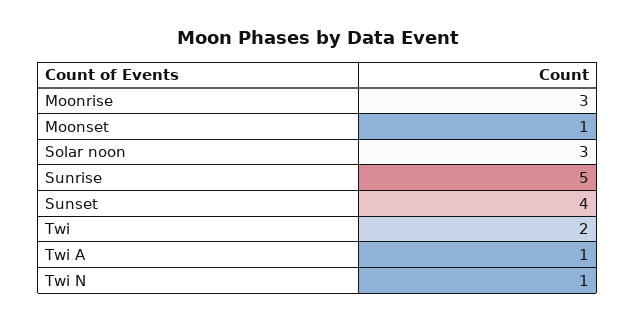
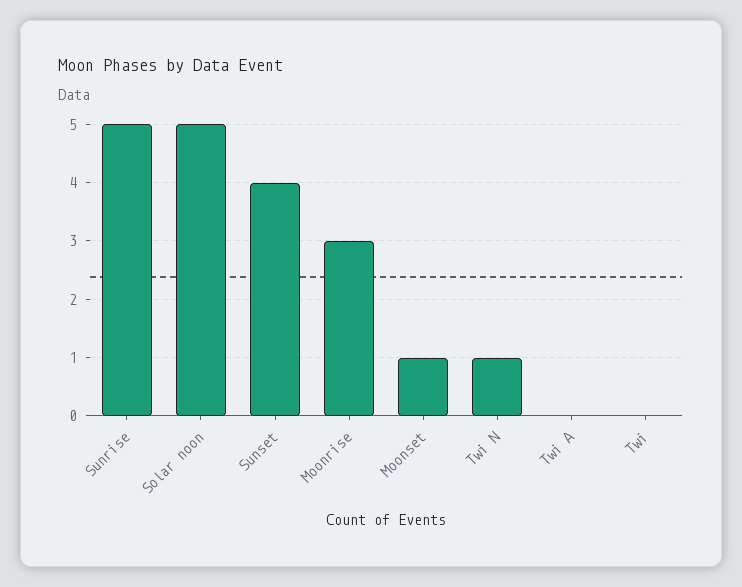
Solar noon: 3 -> 5
Twi: 2 -> 0
Twi A: 1 -> 0

